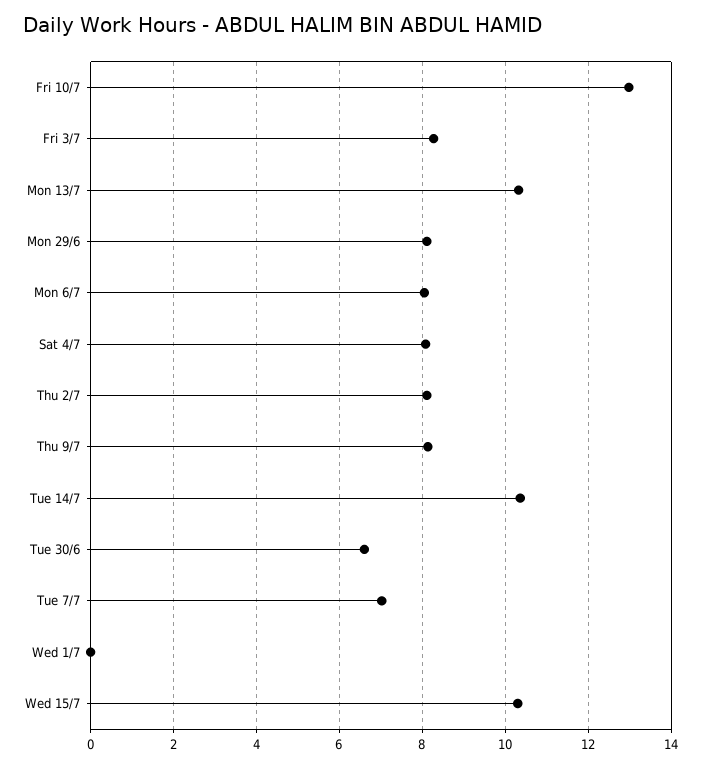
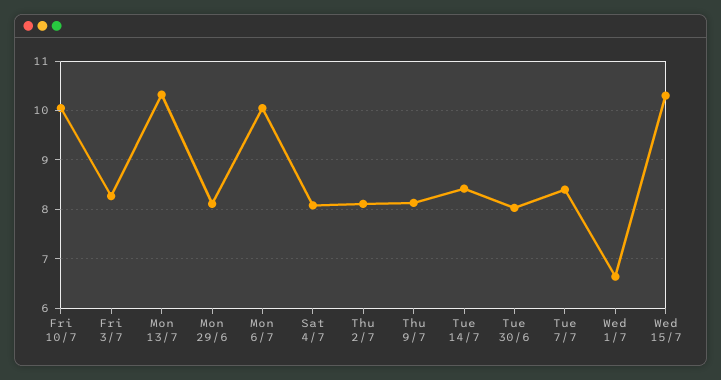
Fri 10/7: 13 -> 10
Mon 6/7: 8 -> 10
Tue 14/7: 10.4 -> 8.4
Tue 30/6: 6.6 -> 8
Tue 7/7: 7 -> 8.4
Wed 1/7: 0 -> 6.6

